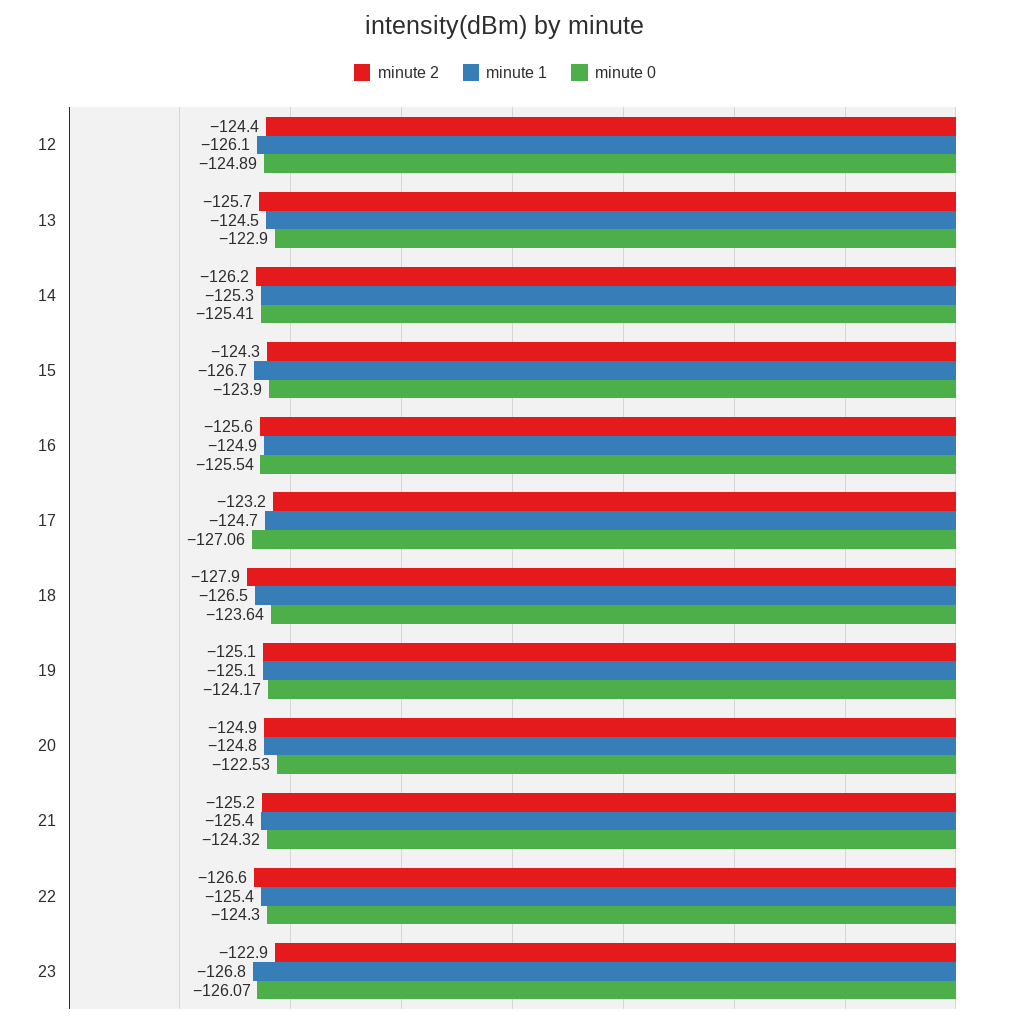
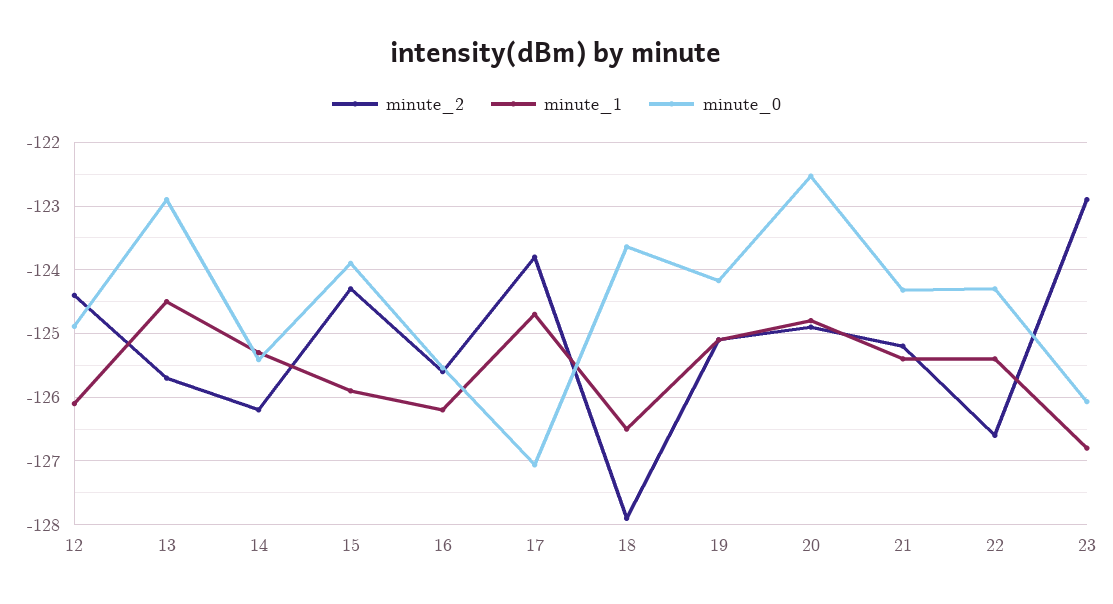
minute 1, 15: -126.7 -> -125.9
minute 1, 16: -124.9 -> -126.2
minute 2, 17: -123.2 -> -123.8

